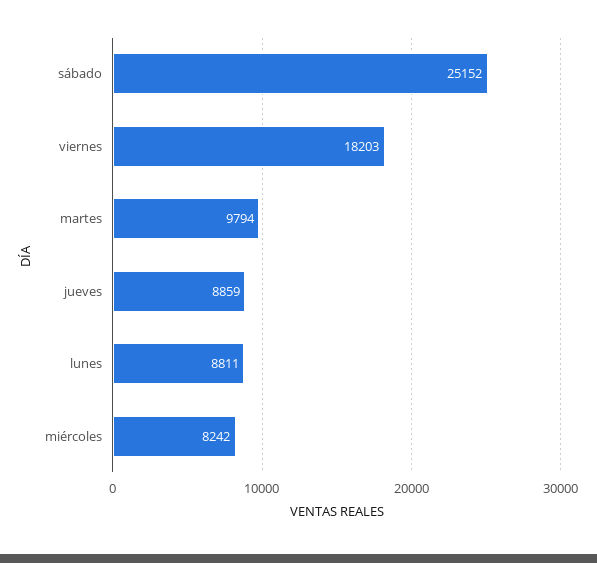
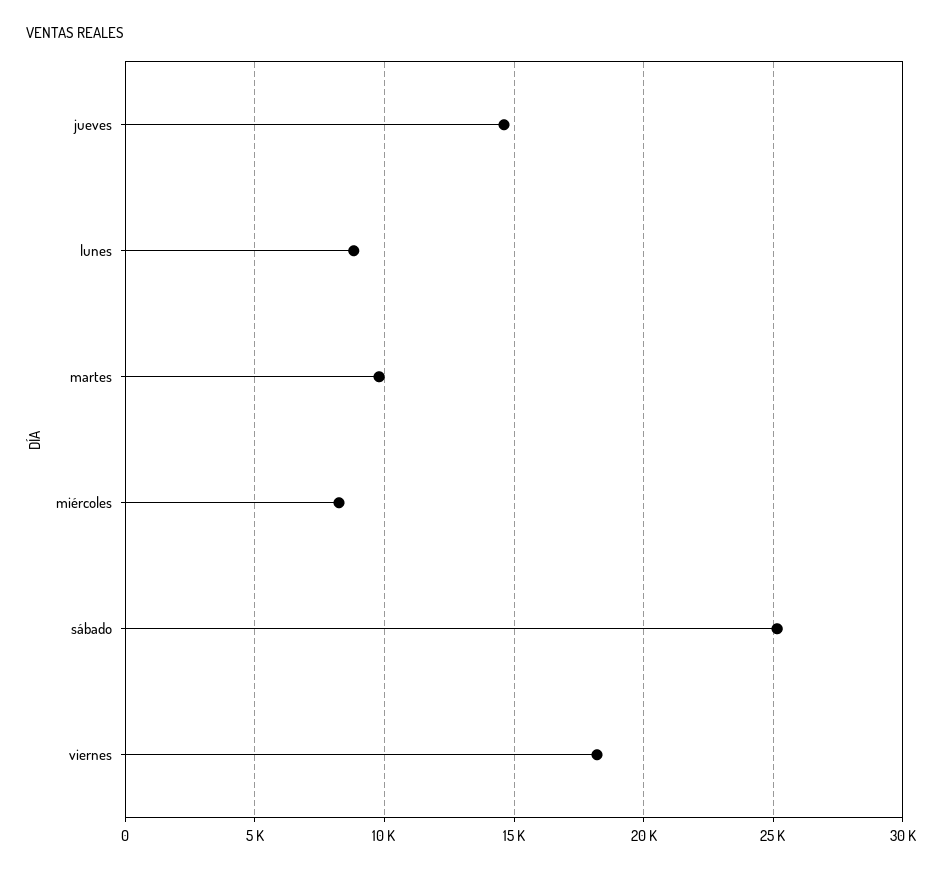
jueves: 8859 -> 14500

